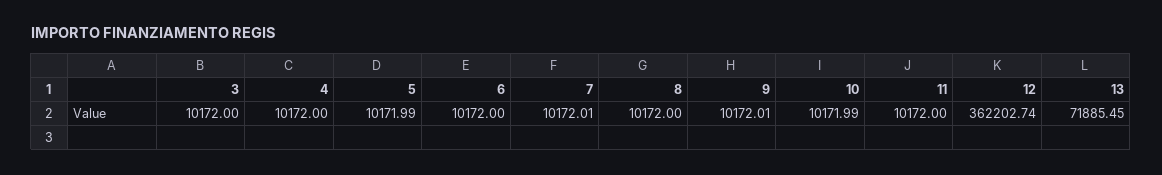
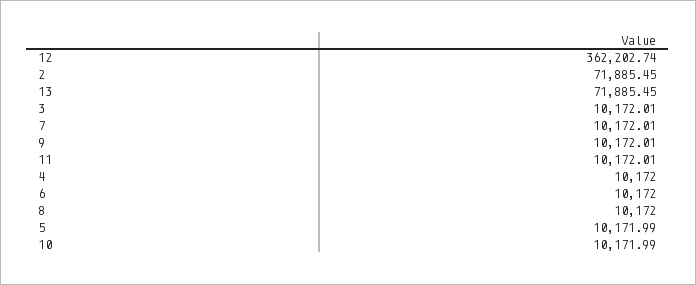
3: 10172 -> 10172.01
11: 10172 -> 10172.01
2: none -> 71885.45

